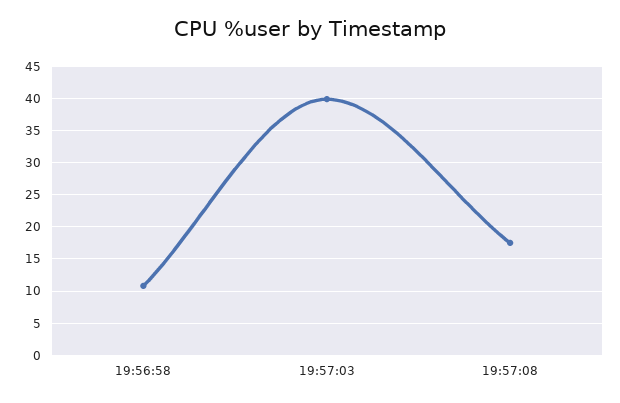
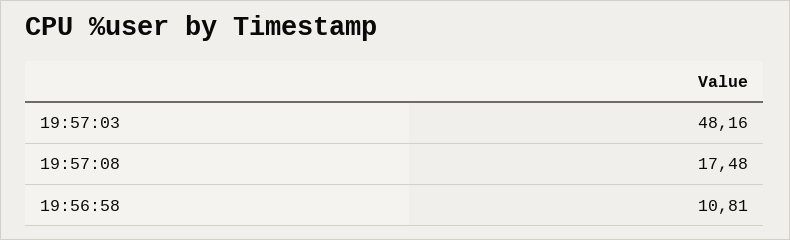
19:57:03: 40 -> 48.16

